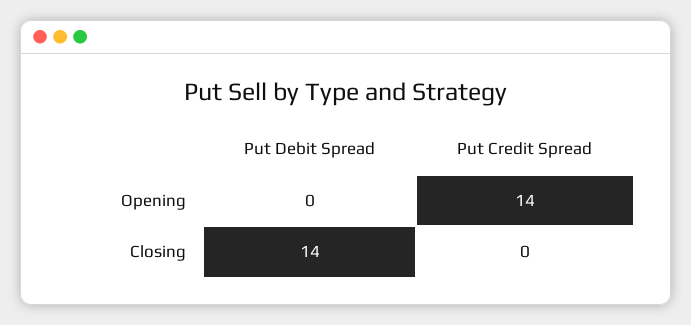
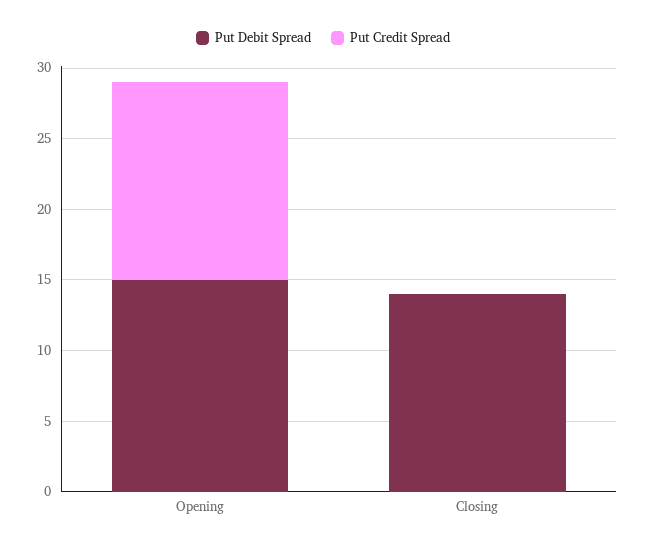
Put Debit Spread, Opening: 0 -> 15

